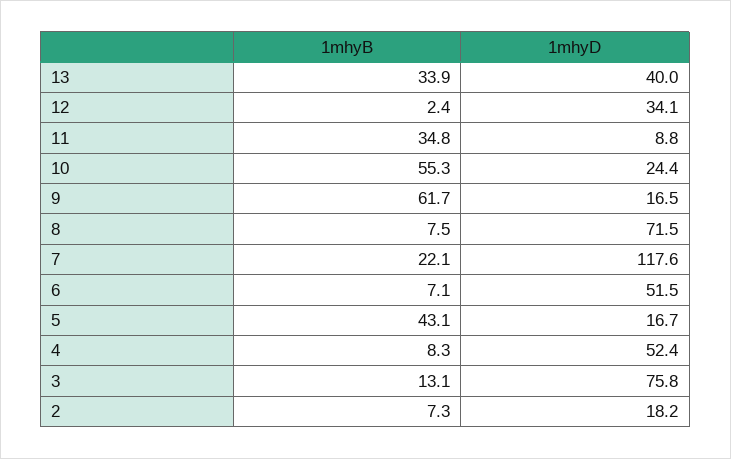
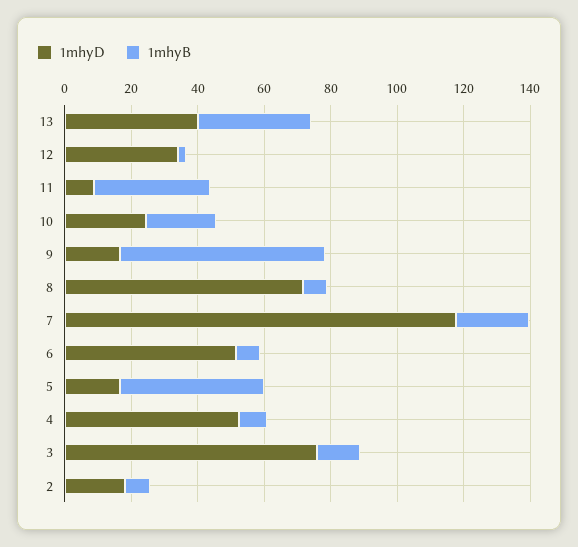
1mhyB, 10: 55.3 -> 20

